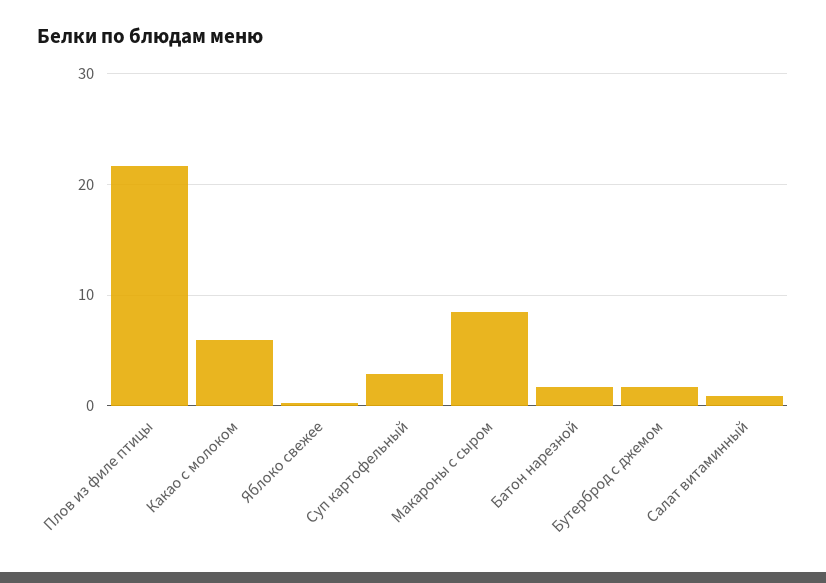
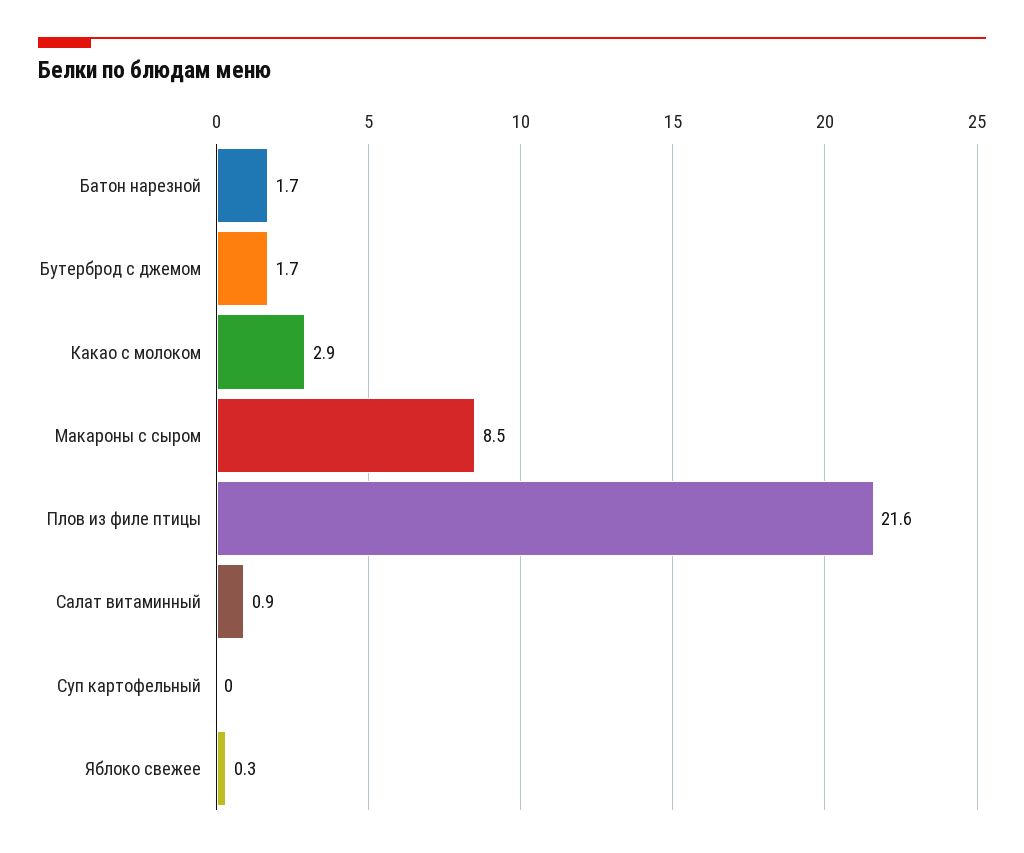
Какао с молоком: 6 -> 2.9
Суп картофельный: 3 -> 0

